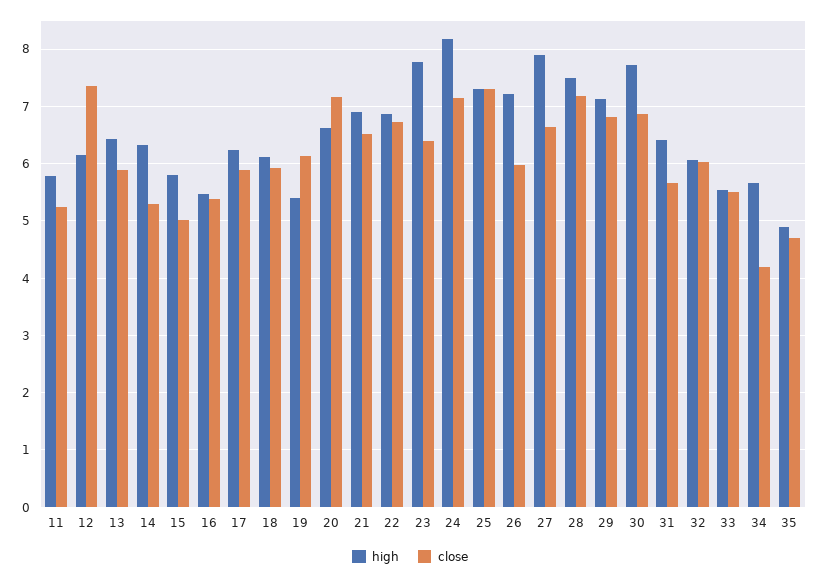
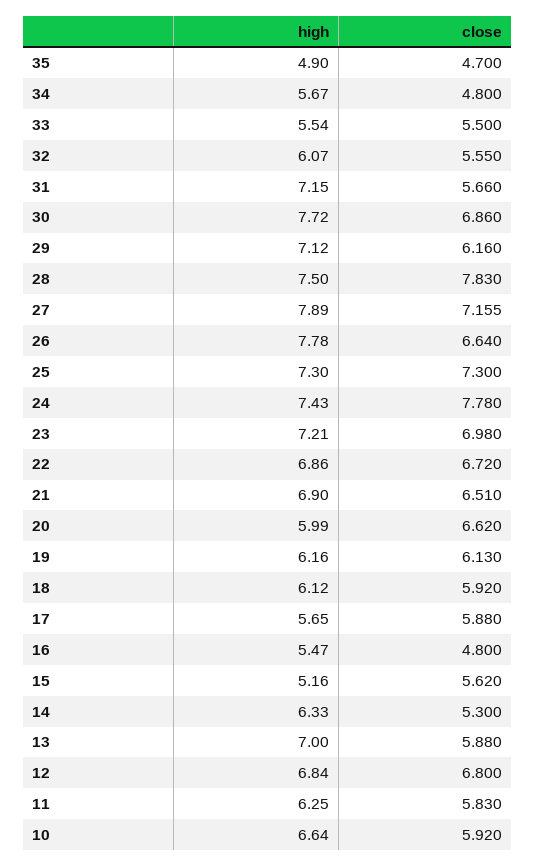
high, 11: 5.8 -> 6.25
close, 11: 5.2 -> 5.83
high, 12: 6.2 -> 6.84
close, 12: 7.4 -> 6.8
high, 13: 6.4 -> 7
high, 15: 5.8 -> 5.16
close, 15: 5 -> 5.62
close, 16: 5.4 -> 4.8
high, 17: 6.2 -> 5.65
high, 19: 5.4 -> 6.16
high, 20: 6.6 -> 5.99
close, 20: 7.2 -> 6.62
high, 23: 7.8 -> 7.21
close, 23: 6.4 -> 6.98
high, 24: 8.2 -> 7.43
close, 24: 7.2 -> 7.78
high, 26: 7.2 -> 7.78
close, 26: 6 -> 6.64
close, 27: 6.6 -> 7.155
close, 28: 7.2 -> 7.83
close, 29: 6.8 -> 6.16
high, 31: 6.4 -> 7.15
close, 32: 6 -> 5.55
close, 34: 4.2 -> 4.8
high, 10: none -> 6.64
close, 10: none -> 5.92

